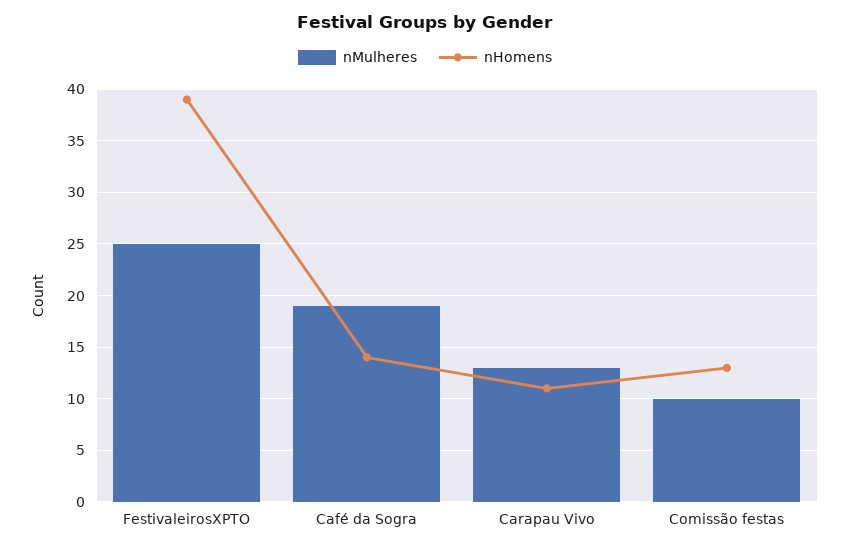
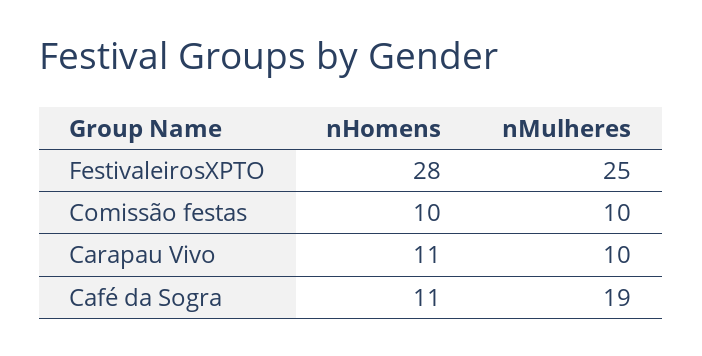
nHomens, FestivaleirosXPTO: 39 -> 28
nHomens, Café da Sogra: 14 -> 11
nMulheres, Carapau Vivo: 13 -> 10
nHomens, Comissão festas: 13 -> 10

